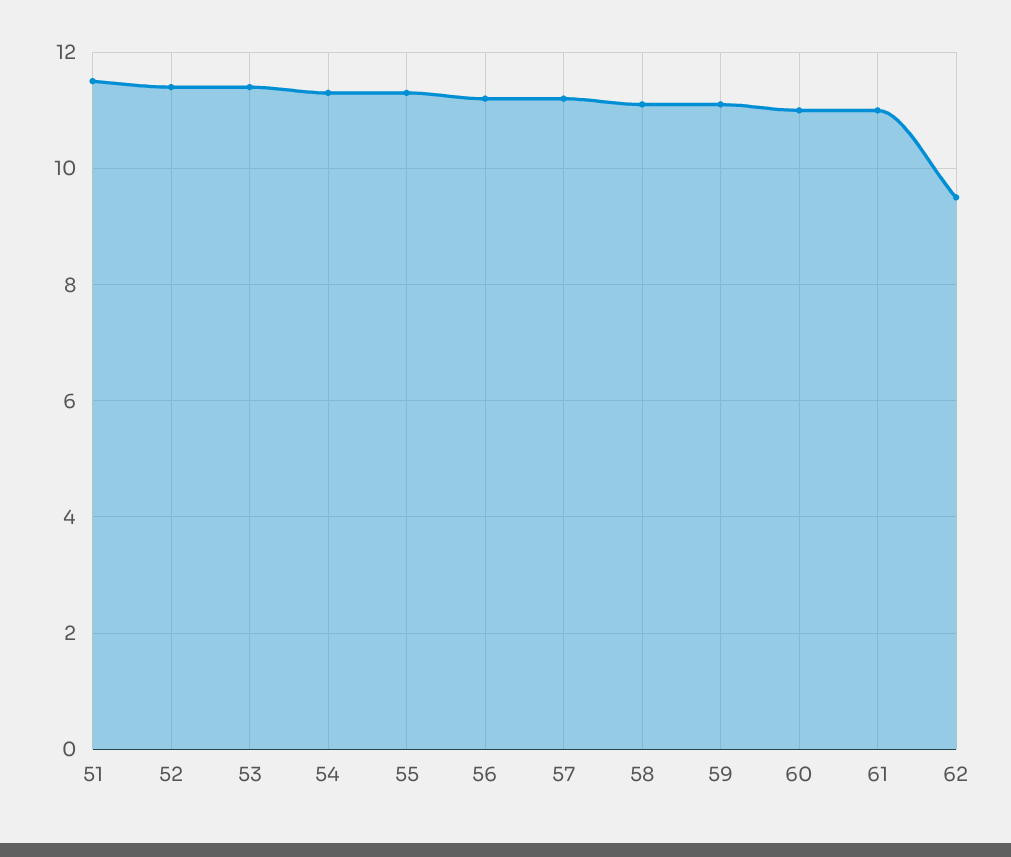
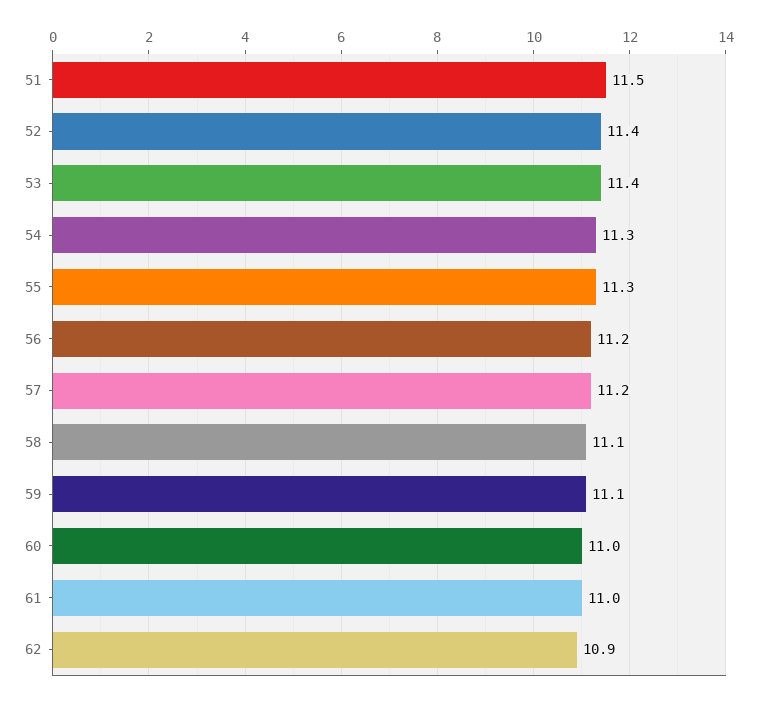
62: 9.5 -> 10.9

